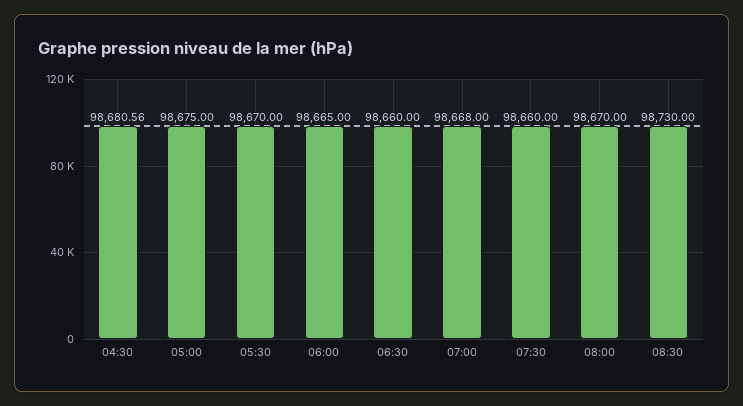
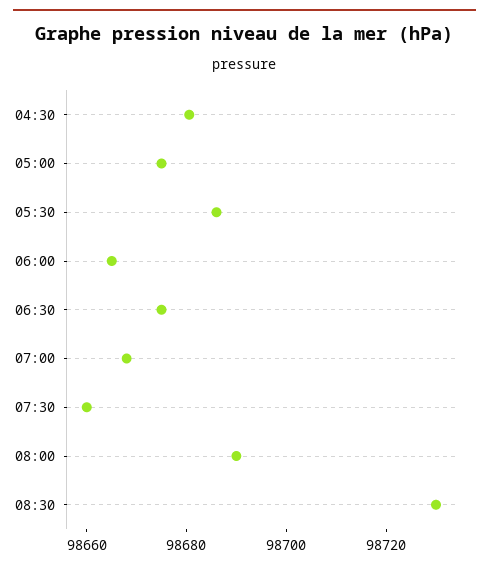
05:30: 98670 -> 98685
06:30: 98660 -> 98675
08:00: 98670 -> 98690

